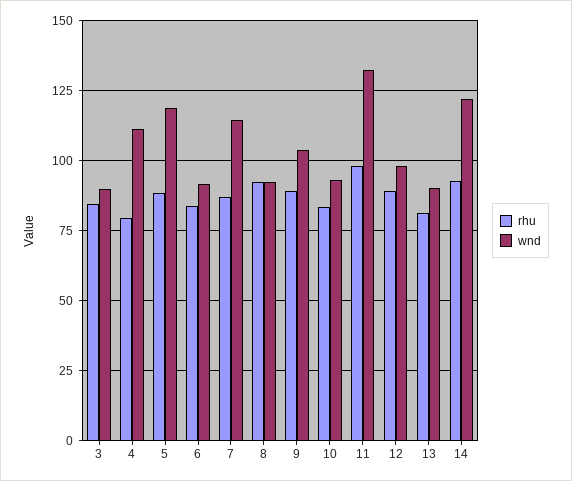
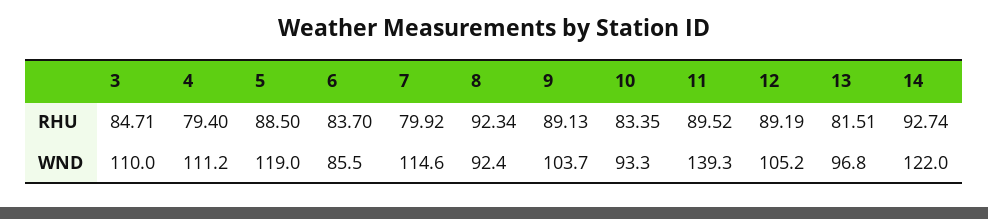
wnd, 3: 90 -> 110
wnd, 6: 92.5 -> 85.5
rhu, 7: 87.5 -> 79.92
rhu, 11: 97.5 -> 89.52
wnd, 11: 132.5 -> 139.3
wnd, 12: 97.5 -> 105.2
wnd, 13: 90 -> 96.8

